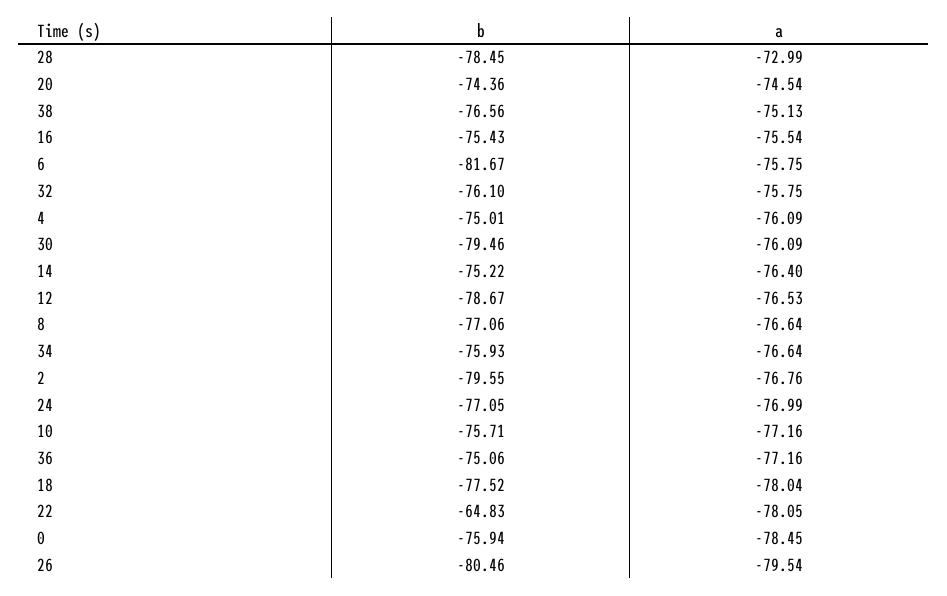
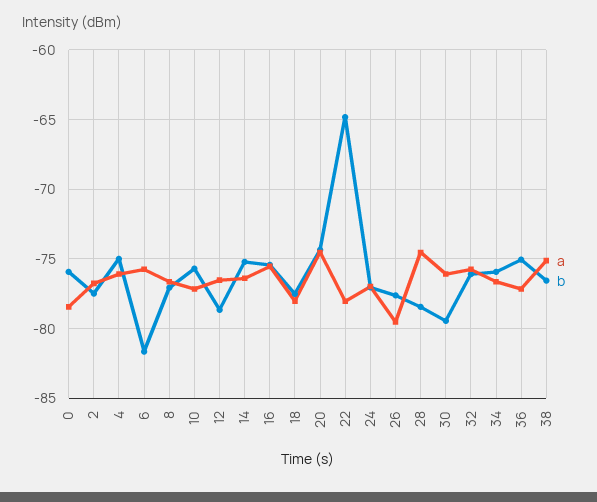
a, 28: -72.99 -> -74.5
b, 2: -79.55 -> -77.5
b, 26: -80.46 -> -77.5

